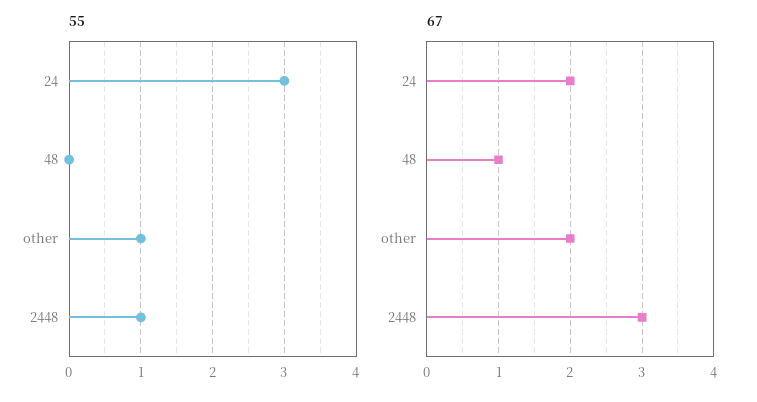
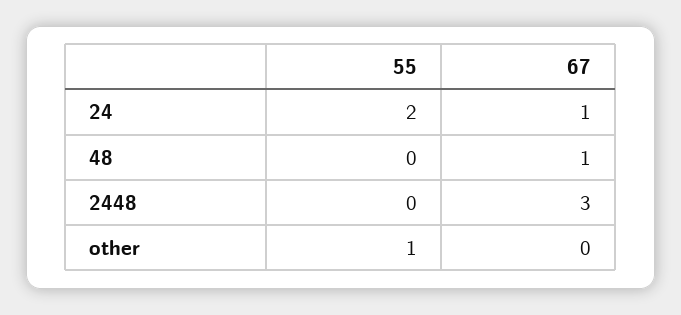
55, 24: 3 -> 2
55, 2448: 1 -> 0
67, 24: 2 -> 1
67, other: 2 -> 0

